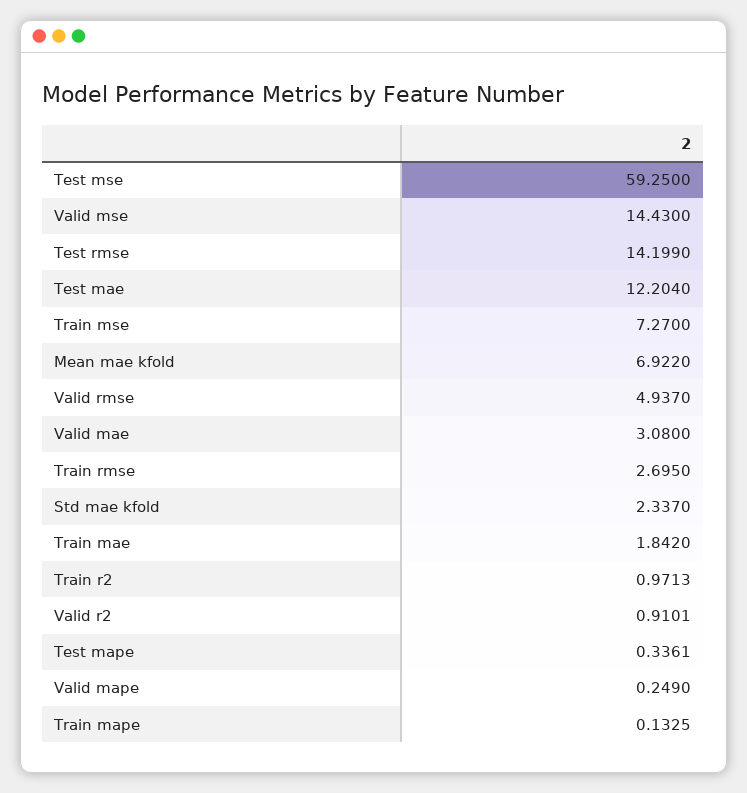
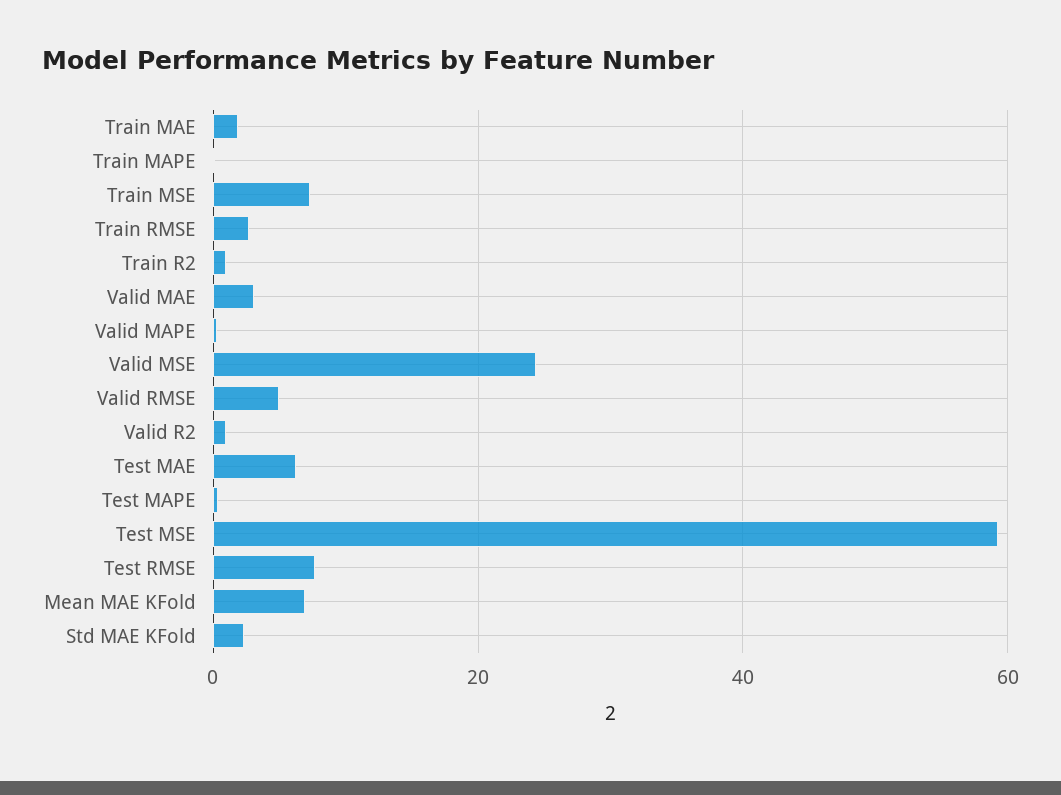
Valid mse: 14.43 -> 24
Test rmse: 14.199 -> 8
Test mae: 12.204 -> 6

